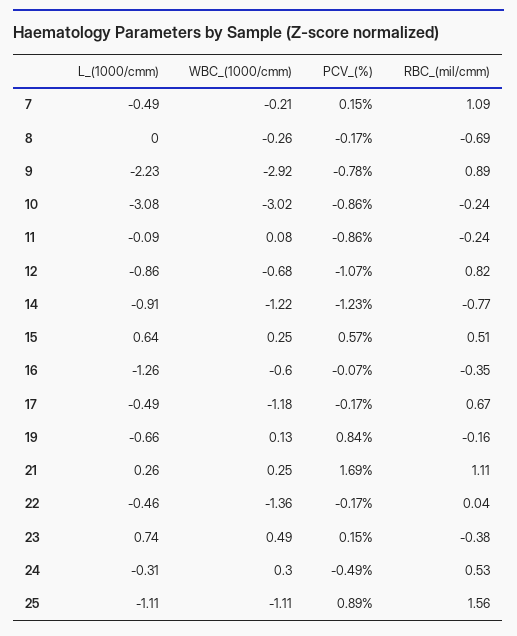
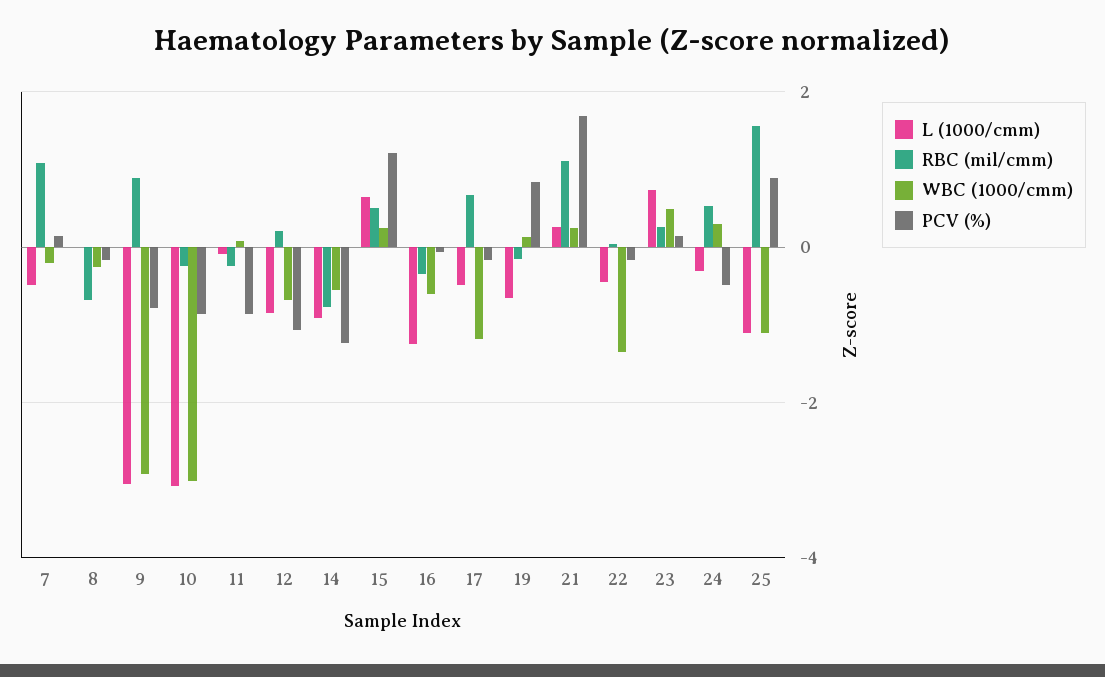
L_(1000/cmm), 9: -2.23 -> -3
RBC_(mil/cmm), 12: 0.82 -> 0.2
WBC_(1000/cmm), 14: -1.22 -> -0.6
PCV_(%), 15: 0.57 -> 1.2
RBC_(mil/cmm), 23: -0.38 -> 0.2

